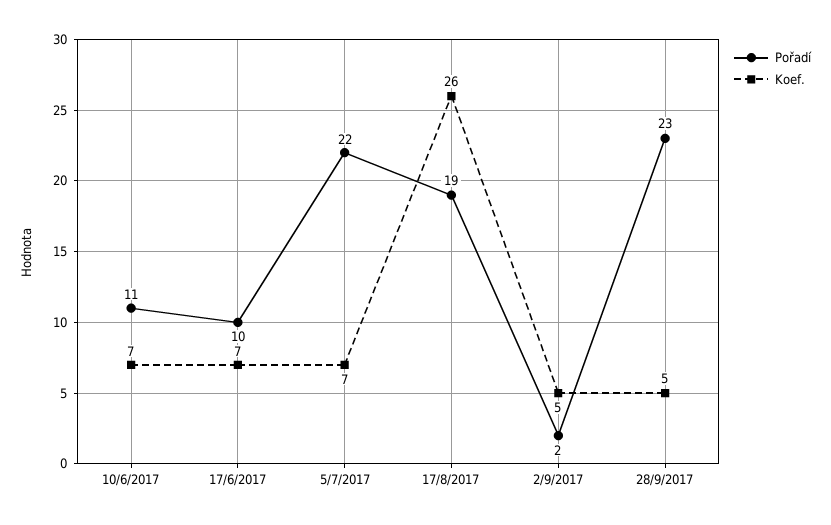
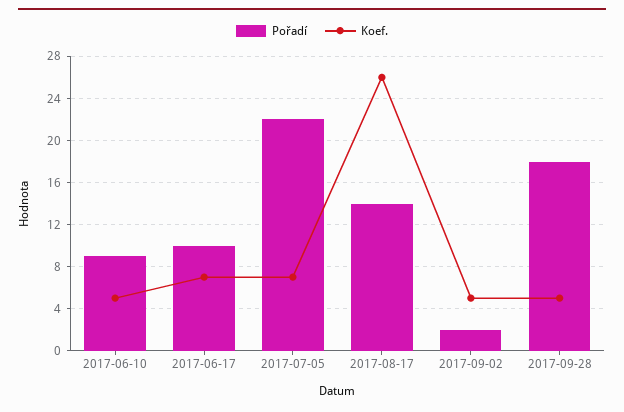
Pořadí, 10/6/2017: 11 -> 9
Koef., 10/6/2017: 7 -> 5
Pořadí, 17/8/2017: 19 -> 14
Pořadí, 28/9/2017: 23 -> 18

